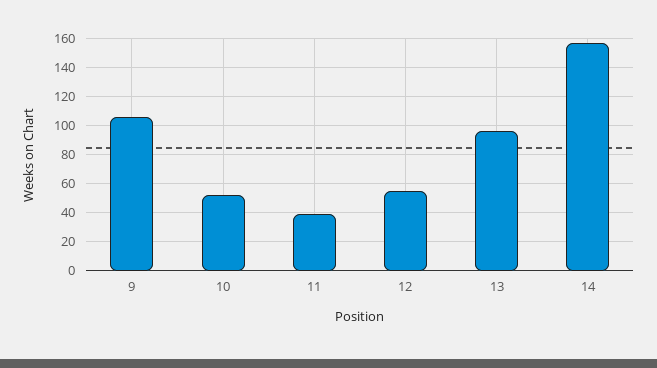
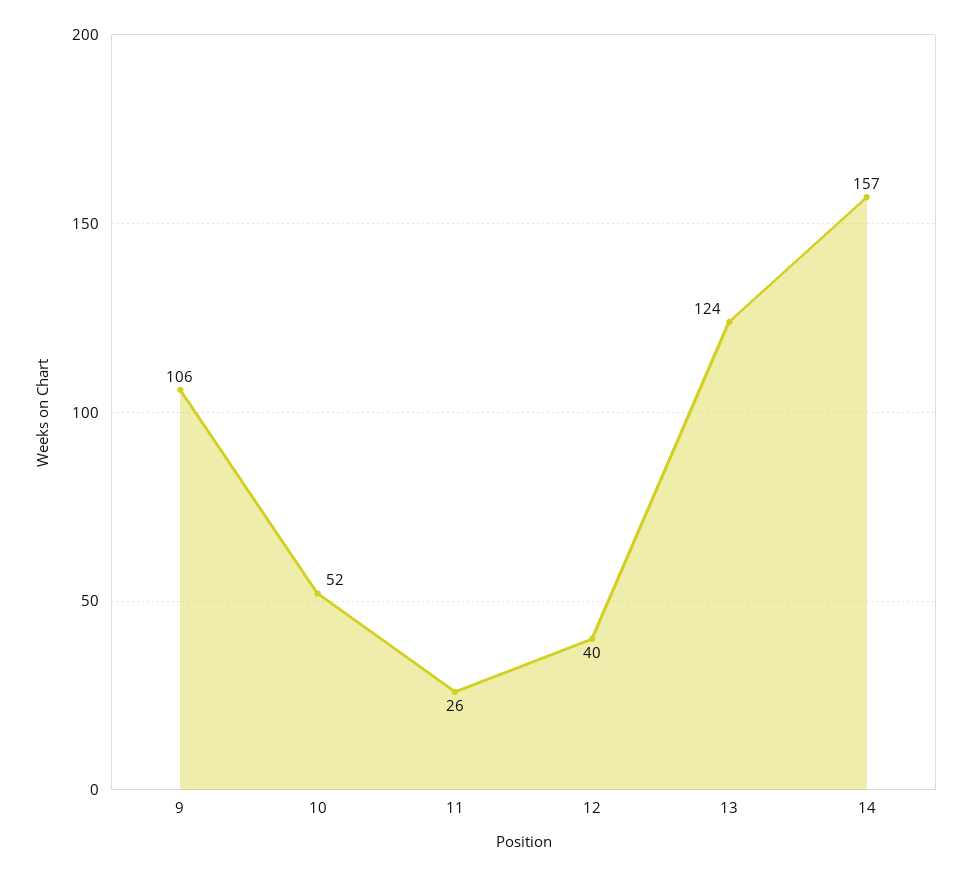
11: 40 -> 26
12: 55 -> 40
13: 95 -> 124

